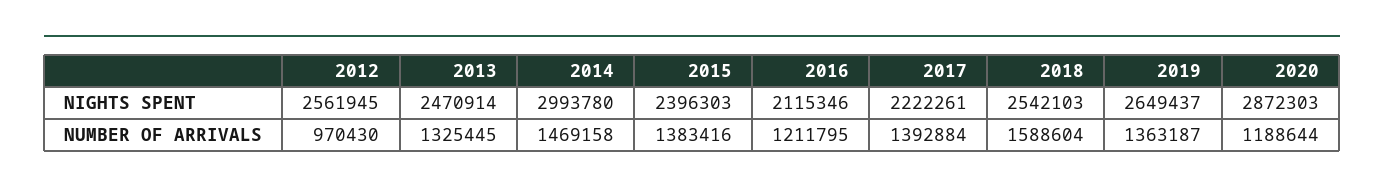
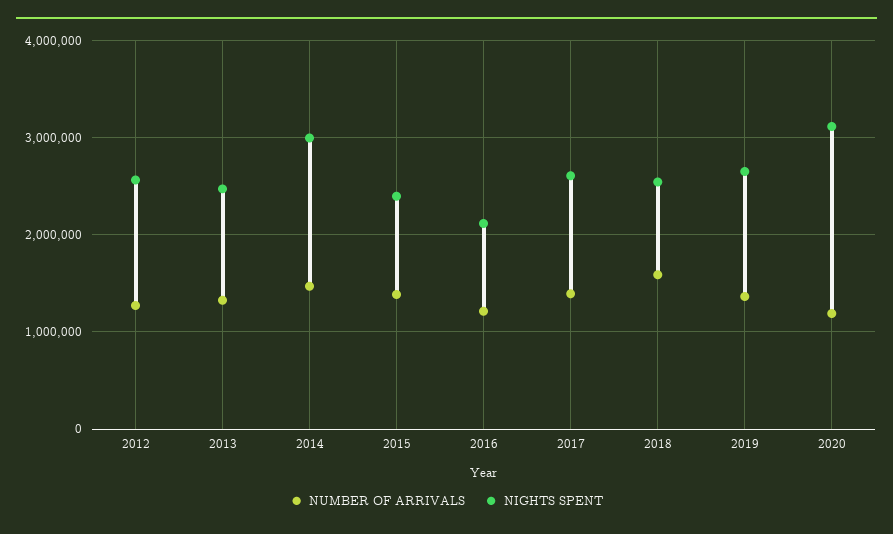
NIGHTS SPENT, 2017: 2222261 -> 2600000
NIGHTS SPENT, 2020: 2872303 -> 3100000
NUMBER OF ARRIVALS, 2012: 970430 -> 1300000

